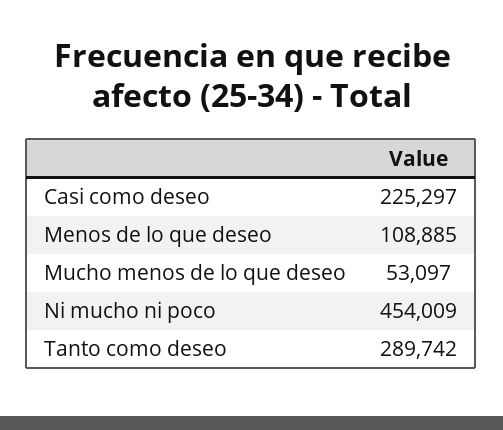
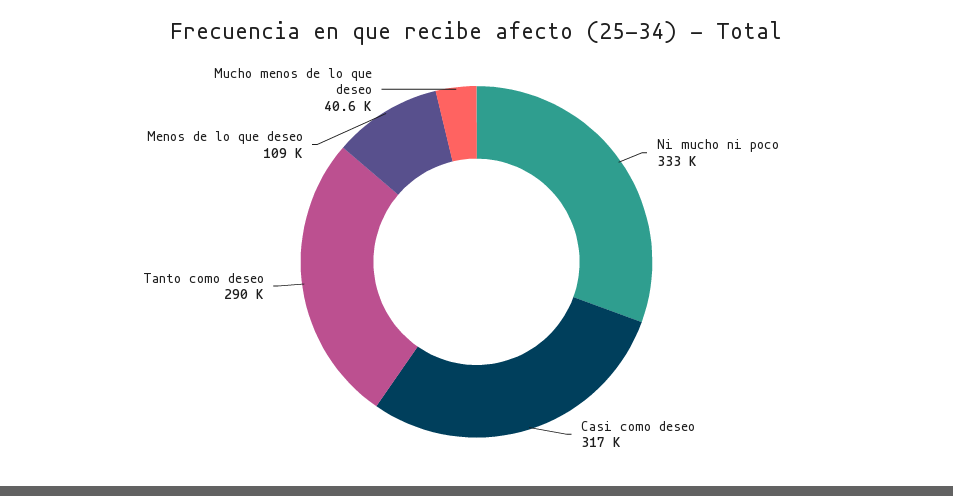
Casi como deseo: 225297 -> 317000
Mucho menos de lo que deseo: 53097 -> 40600
Ni mucho ni poco: 454009 -> 333000

